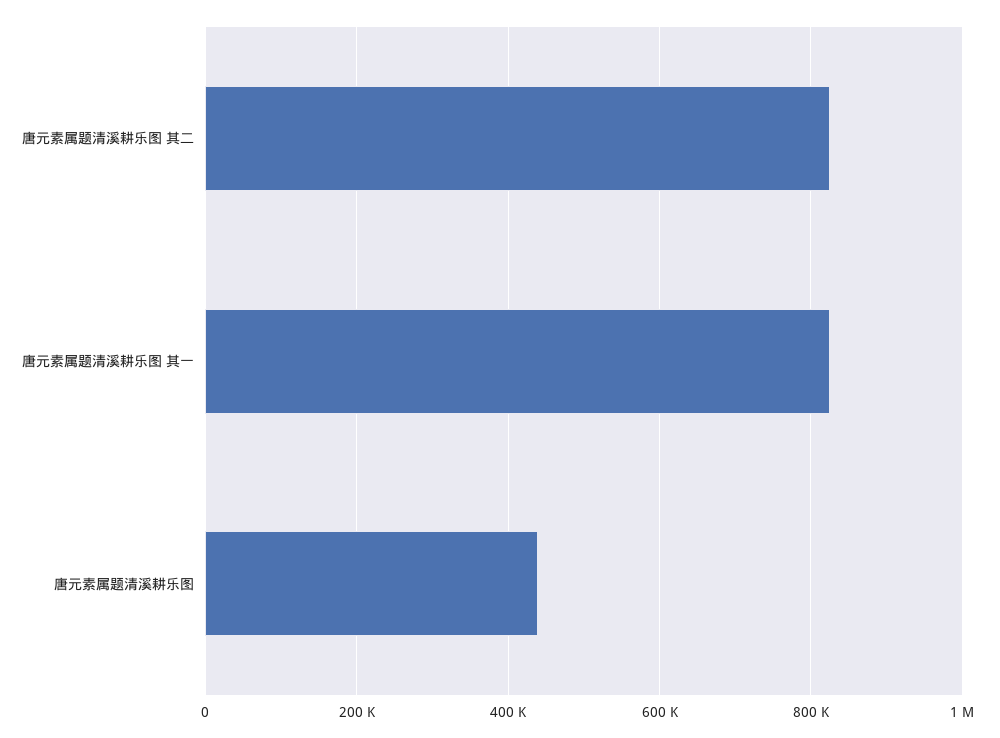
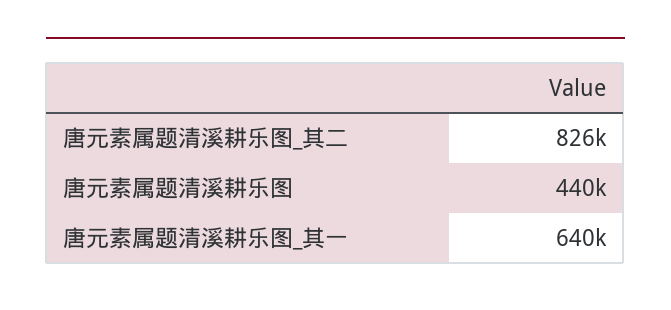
唐元素属题清溪耕乐图 其一: 820000 -> 640000

